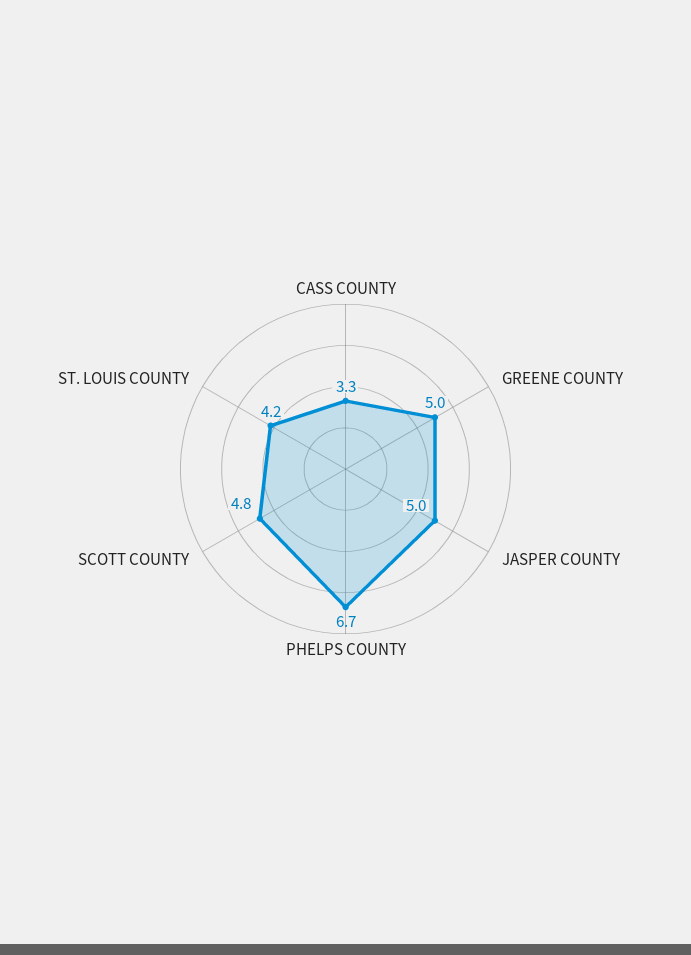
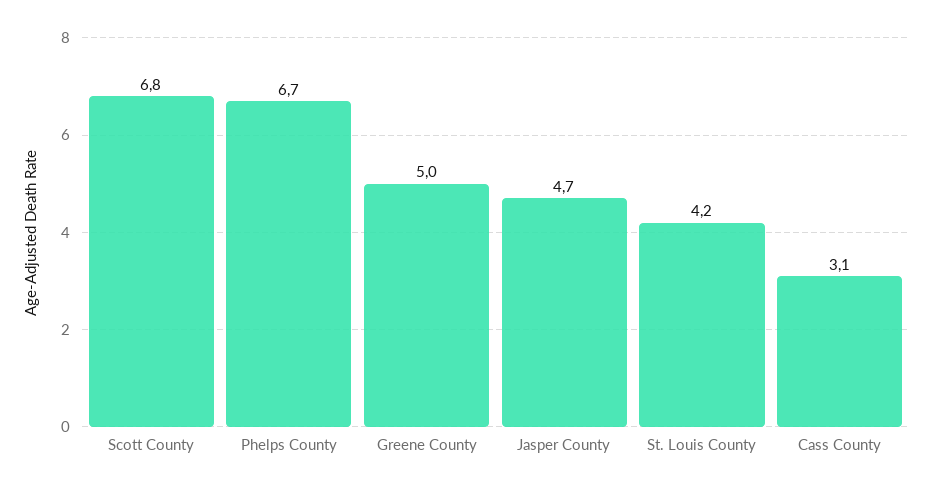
CASS COUNTY: 3.3 -> 3.1
JASPER COUNTY: 5 -> 4.7
SCOTT COUNTY: 4.8 -> 6.8

